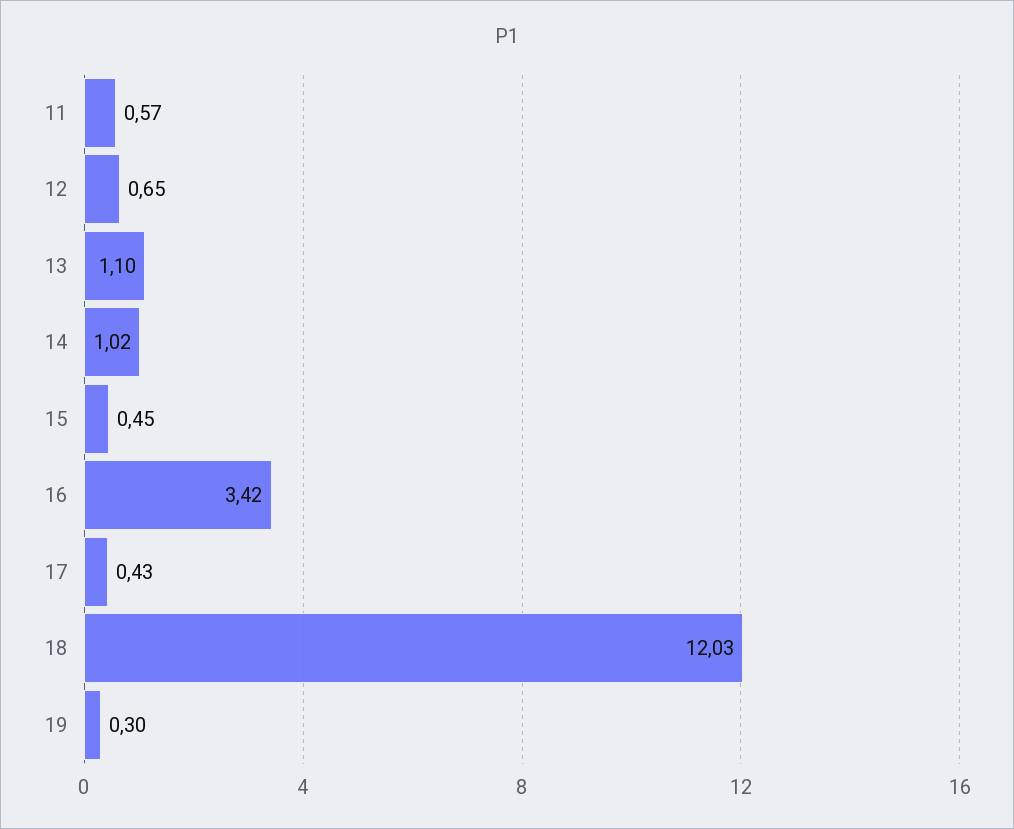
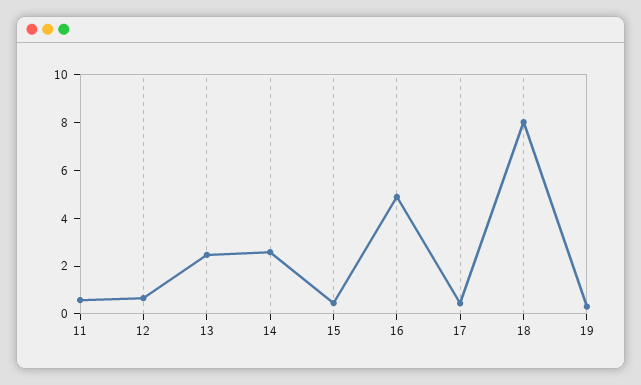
13: 1.1 -> 2.5
14: 1.02 -> 2.5
16: 3.42 -> 5
18: 12.03 -> 8

